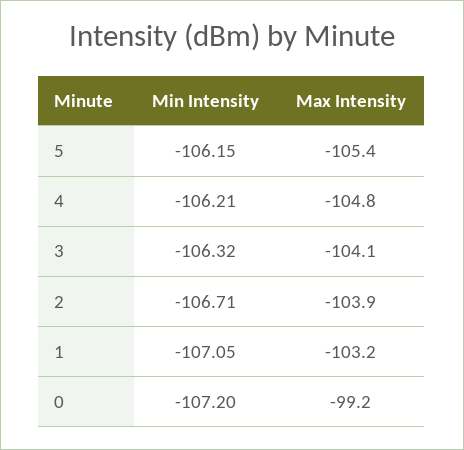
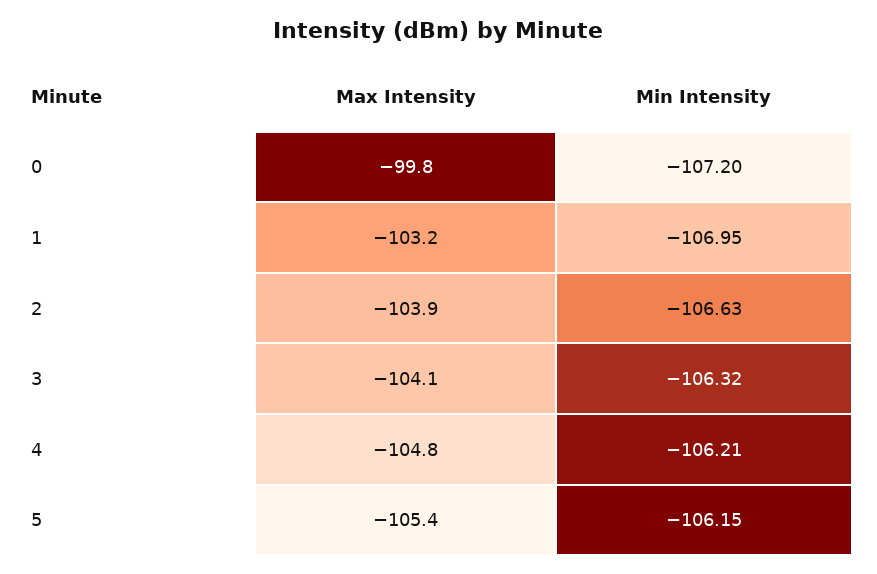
Min Intensity, 2: -106.71 -> -106.63
Min Intensity, 1: -107.05 -> -106.95
Max Intensity, 0: -99.2 -> -99.8

